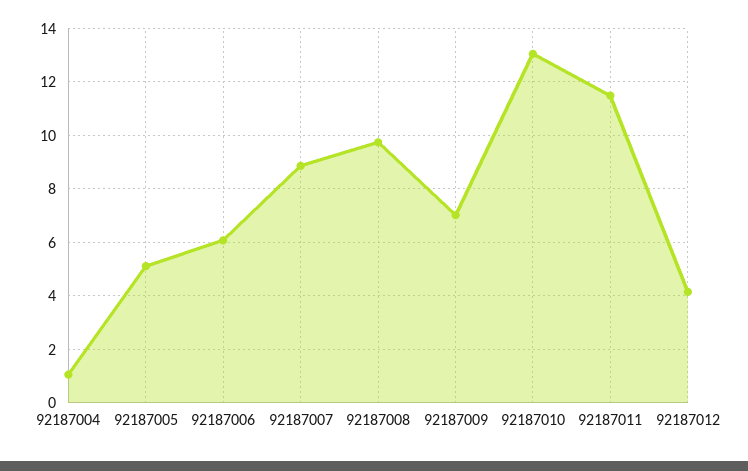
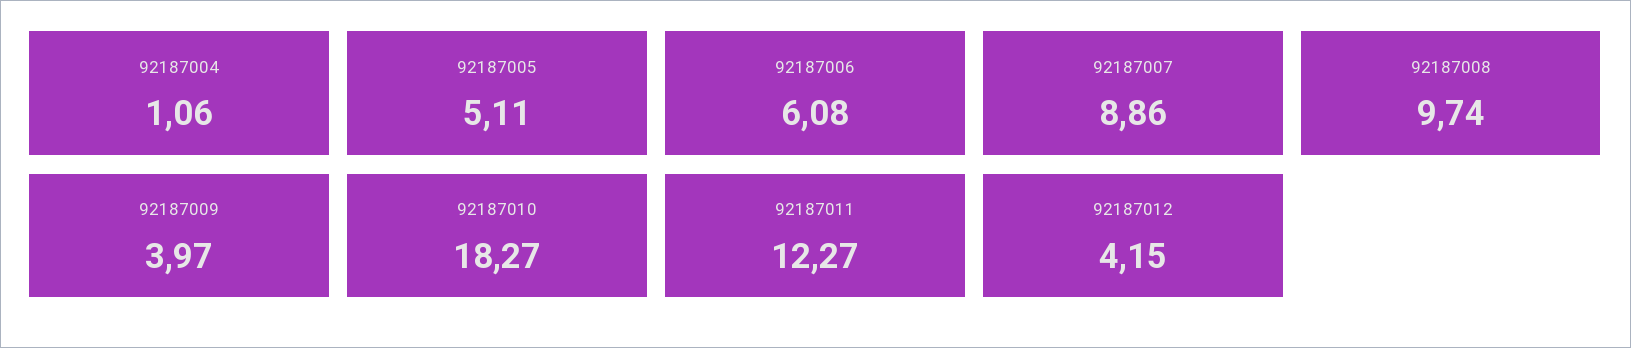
92187009: 7 -> 3.97
92187010: 13 -> 18.27
92187011: 11.5 -> 12.27

